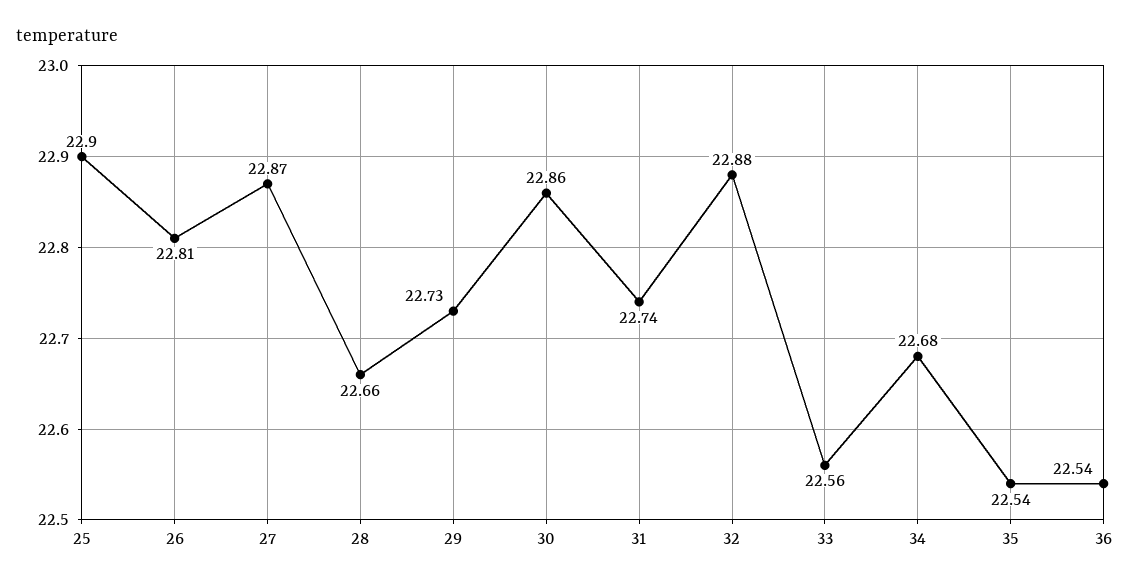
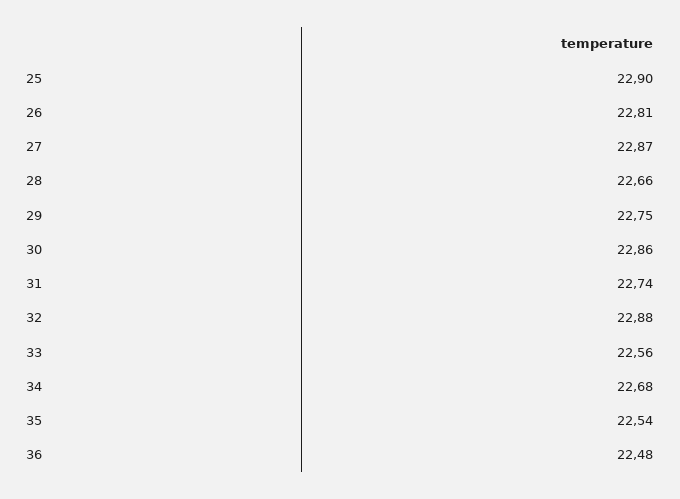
29: 22.73 -> 22.75
36: 22.54 -> 22.48

